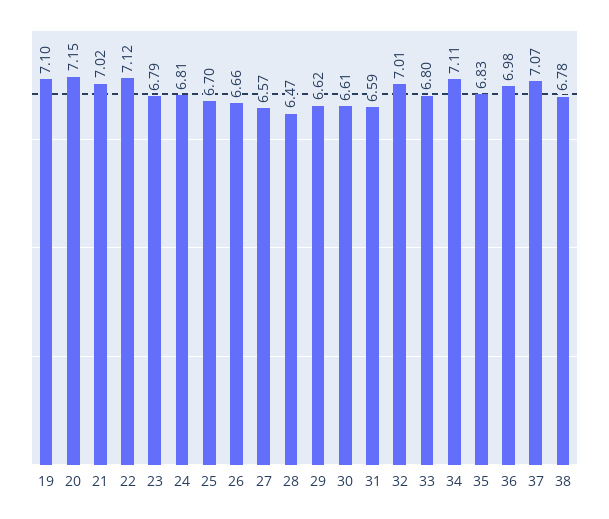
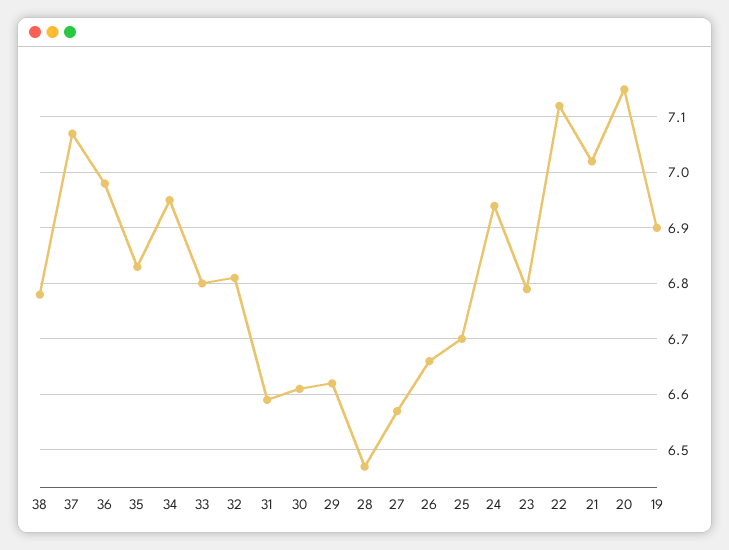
19: 7.1 -> 6.9
24: 6.81 -> 6.95
32: 7.01 -> 6.8
34: 7.11 -> 6.95

